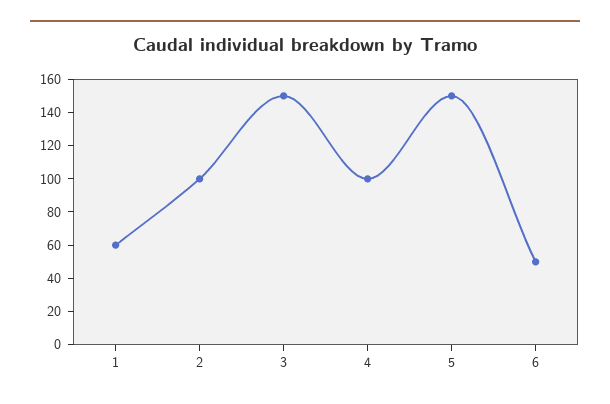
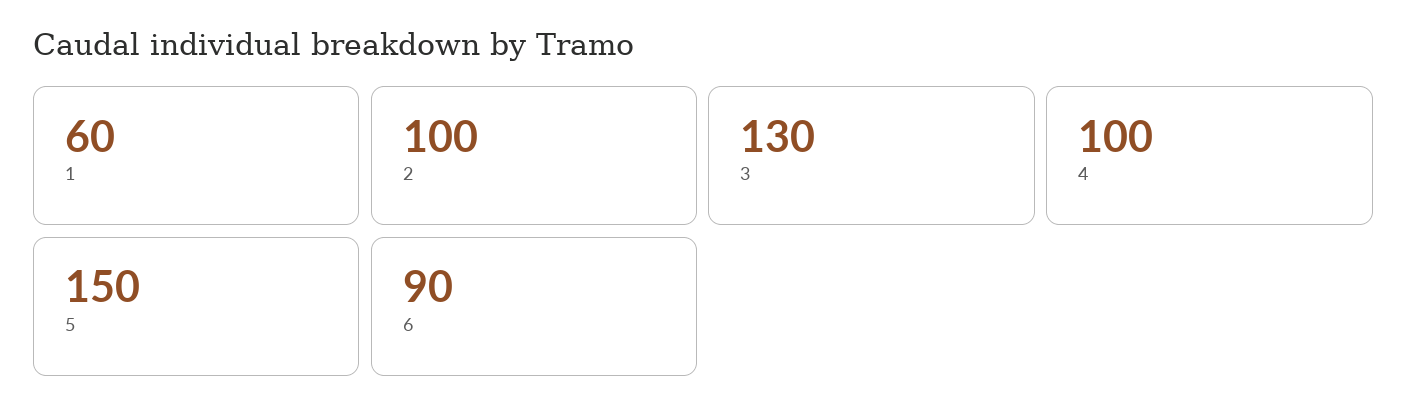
3: 150 -> 130
6: 50 -> 90

